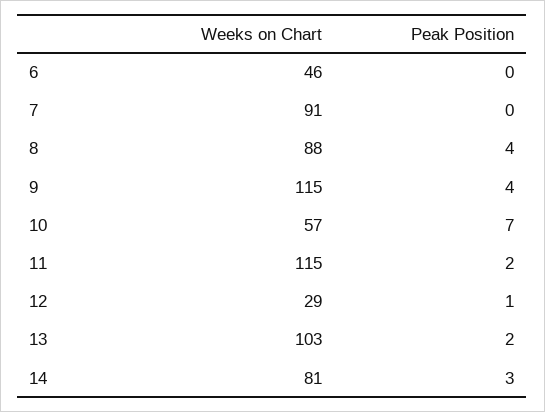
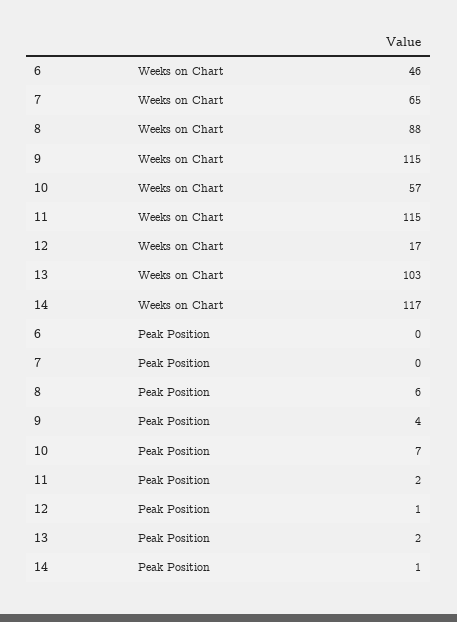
Weeks on Chart, 7: 91 -> 65
Peak Position, 8: 4 -> 6
Weeks on Chart, 12: 29 -> 17
Weeks on Chart, 14: 81 -> 117
Peak Position, 14: 3 -> 1

